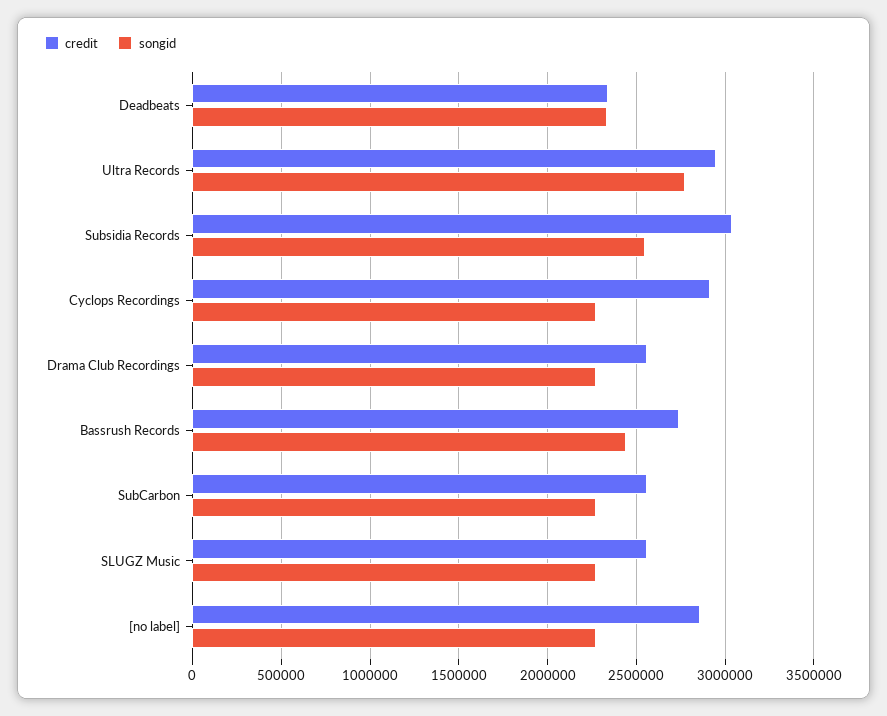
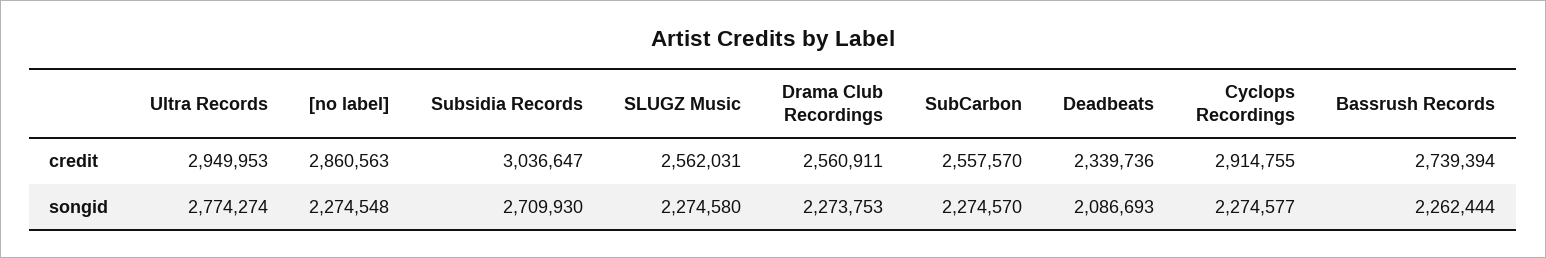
songid, Deadbeats: 2350000 -> 2086693
songid, Subsidia Records: 2550000 -> 2709930
songid, Bassrush Records: 2450000 -> 2262444

